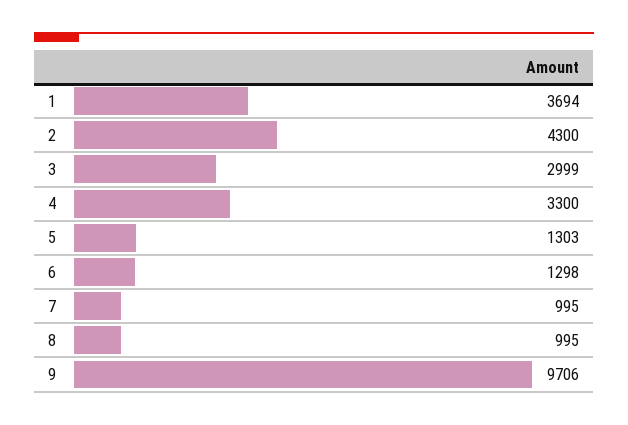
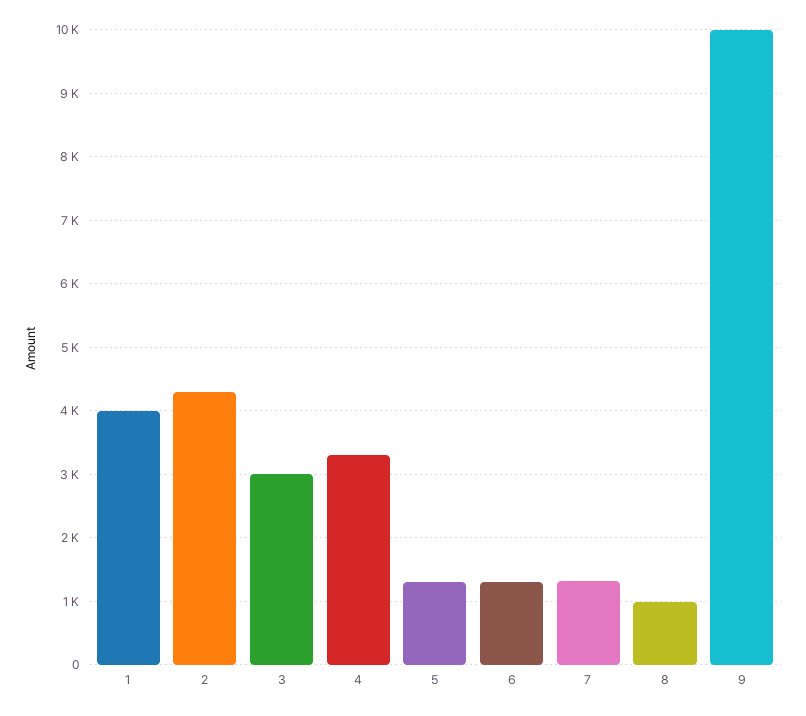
1: 3694 -> 4000
7: 995 -> 1300
9: 9706 -> 10000

